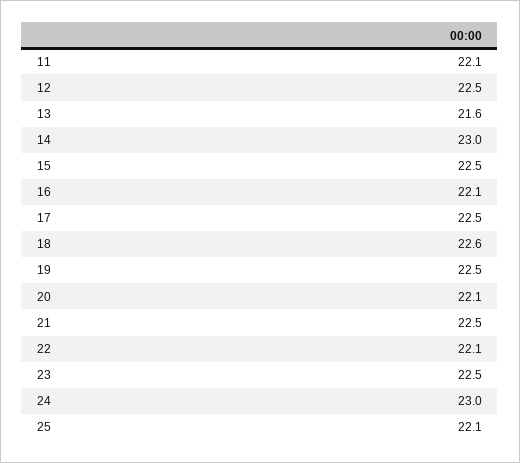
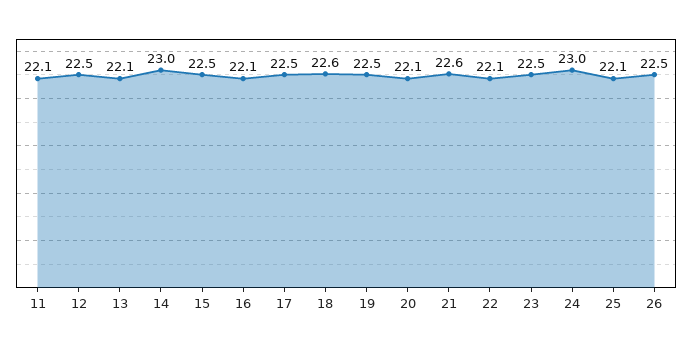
13: 21.6 -> 22.1
21: 22.5 -> 22.6
26: none -> 22.5

